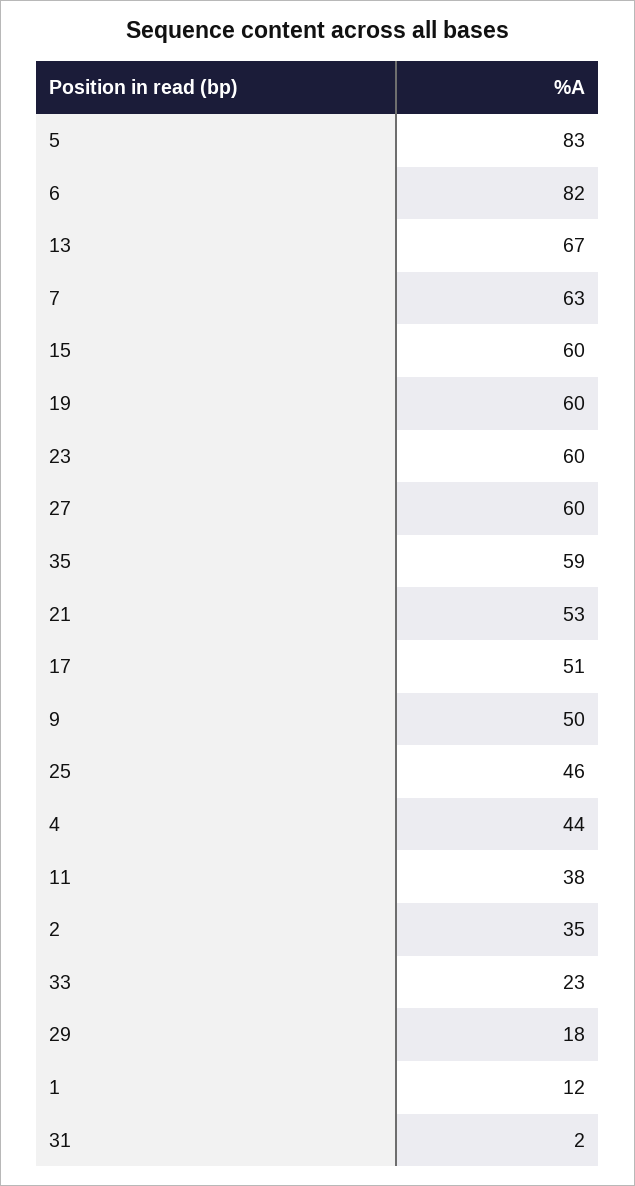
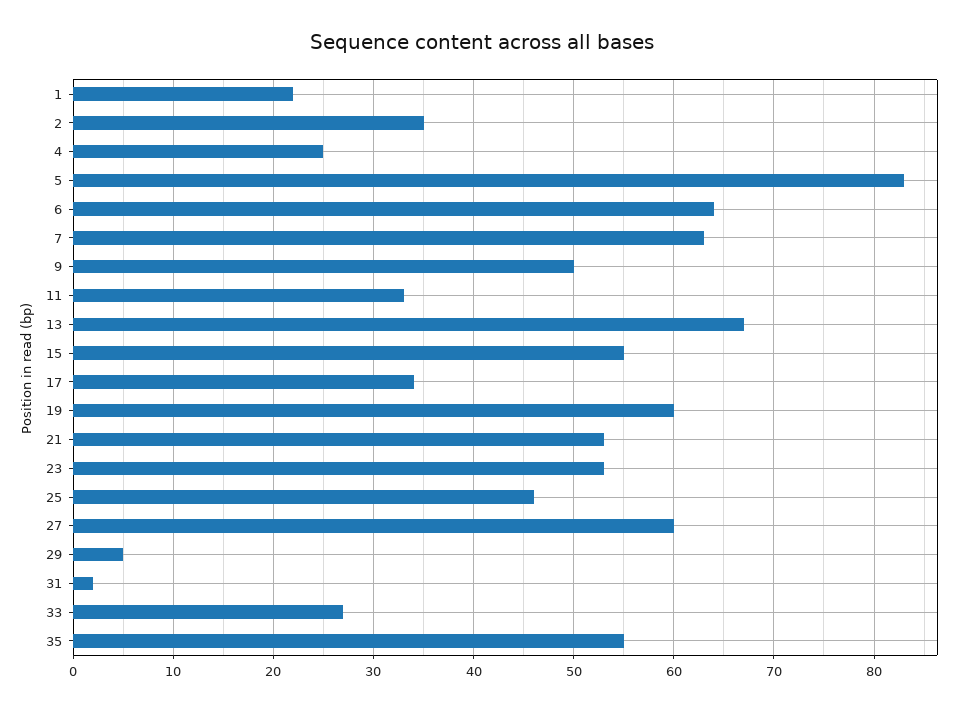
6: 82 -> 64
15: 60 -> 55
23: 60 -> 53
35: 59 -> 55
17: 51 -> 34
4: 44 -> 25
11: 38 -> 33
33: 23 -> 27
29: 18 -> 5
1: 12 -> 22

